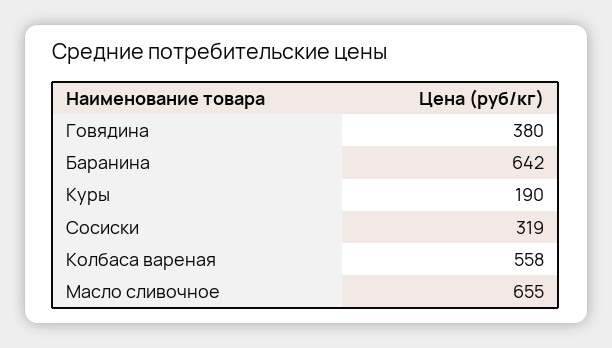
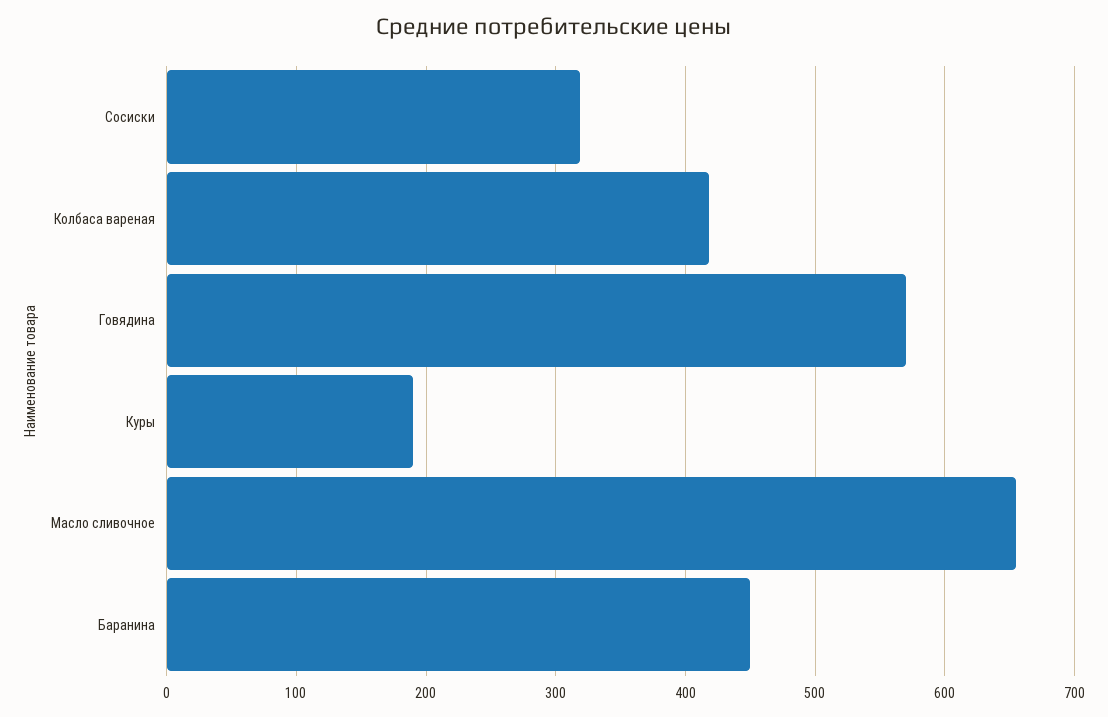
Говядина: 380 -> 570
Баранина: 642 -> 450
Колбаса вареная: 558 -> 420

